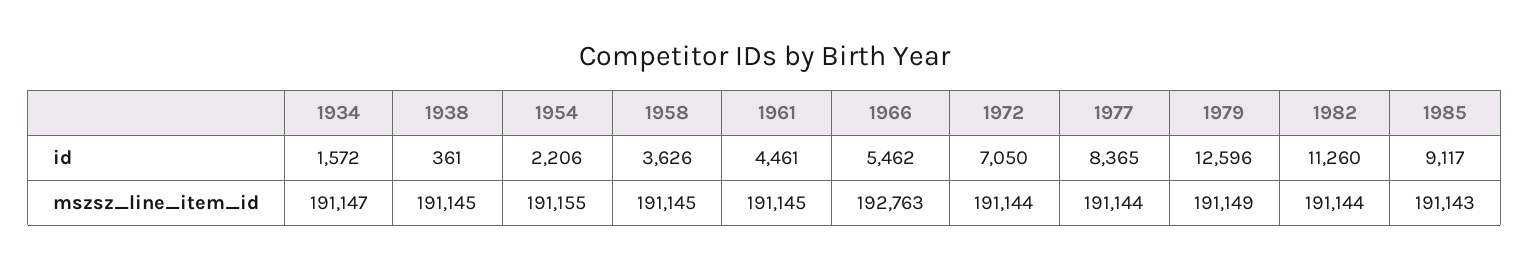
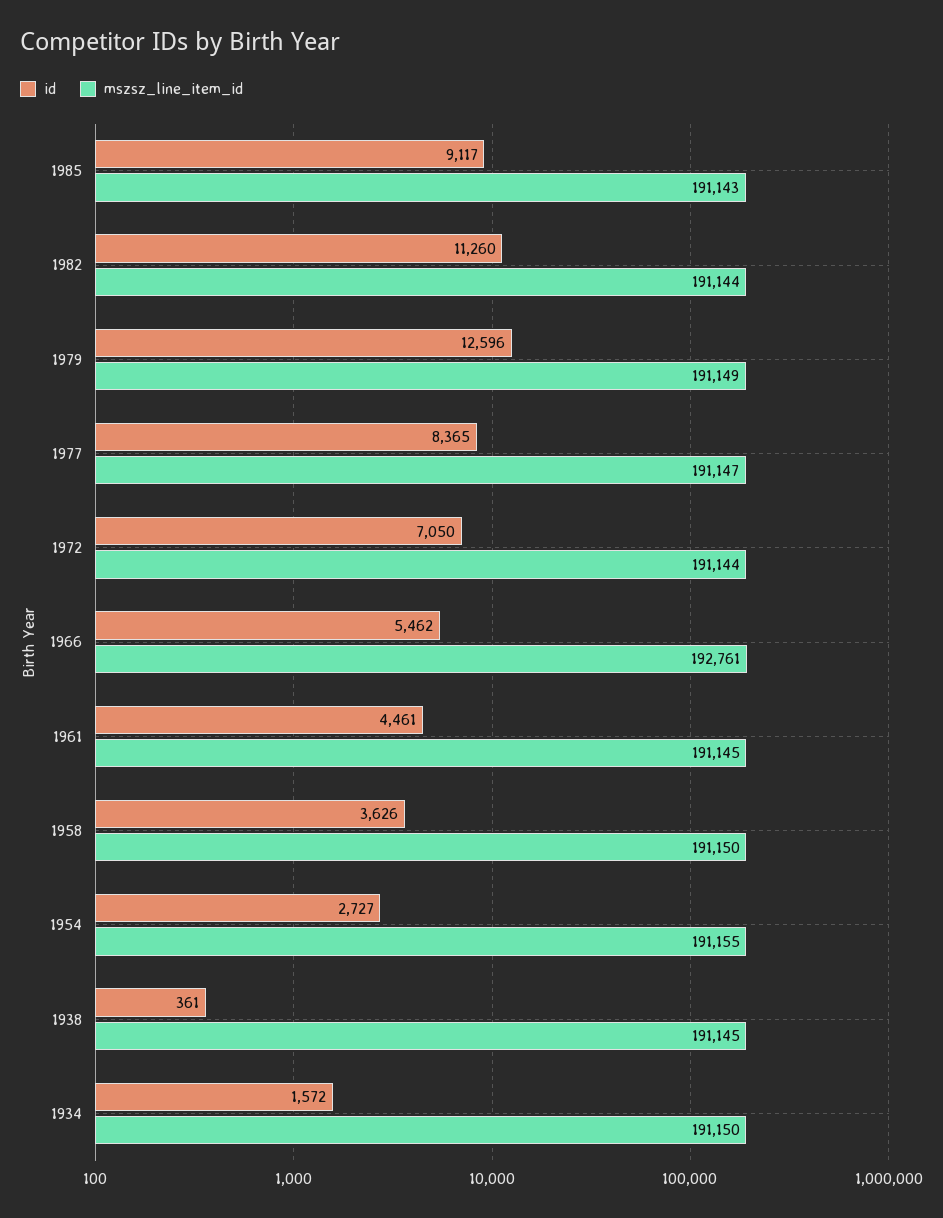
id, 1954: 2206 -> 2727
mszsz_line_item_id, 1934: 191147 -> 191150
mszsz_line_item_id, 1958: 191145 -> 191150
mszsz_line_item_id, 1966: 192763 -> 192761
mszsz_line_item_id, 1977: 191144 -> 191147

